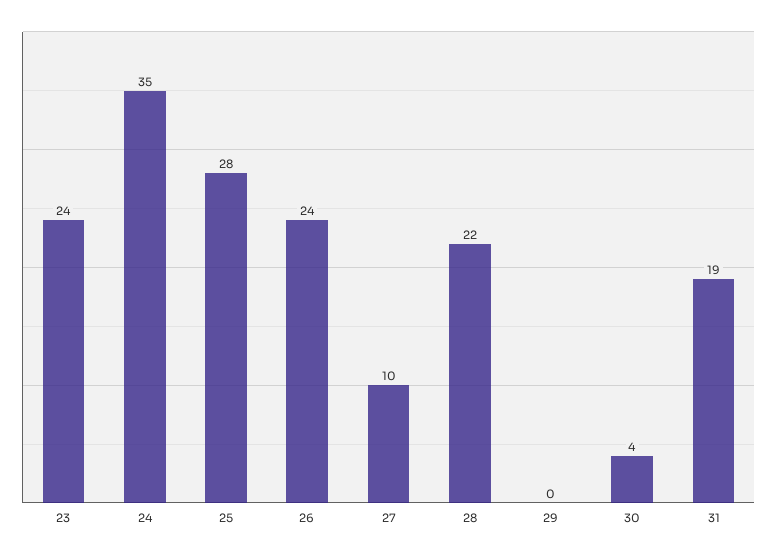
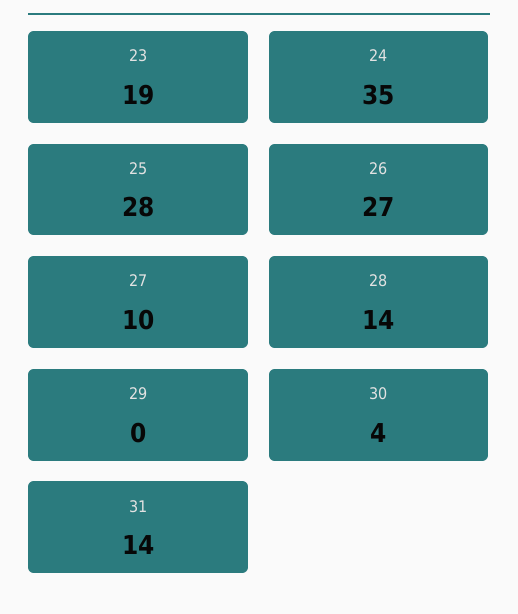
23: 24 -> 19
26: 24 -> 27
28: 22 -> 14
31: 19 -> 14

